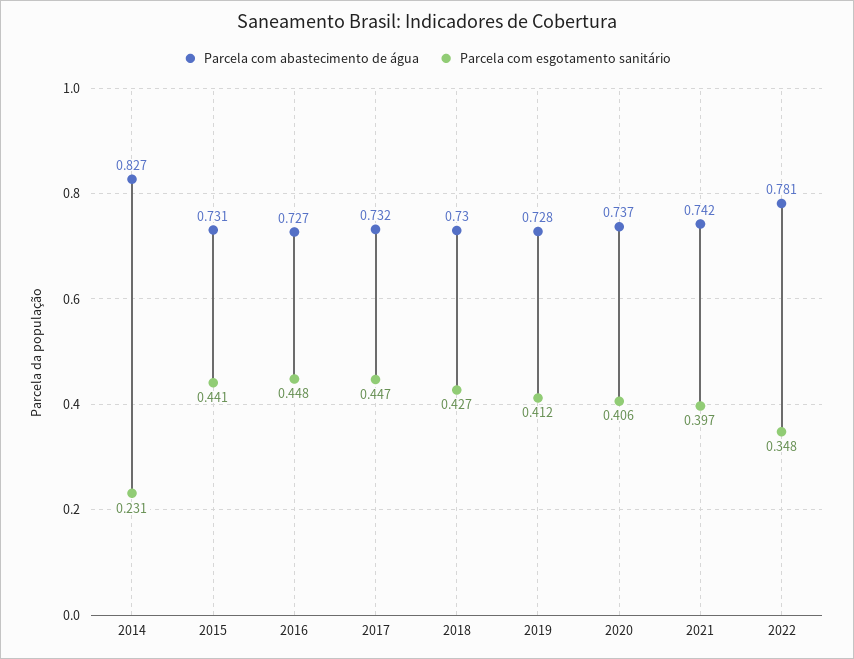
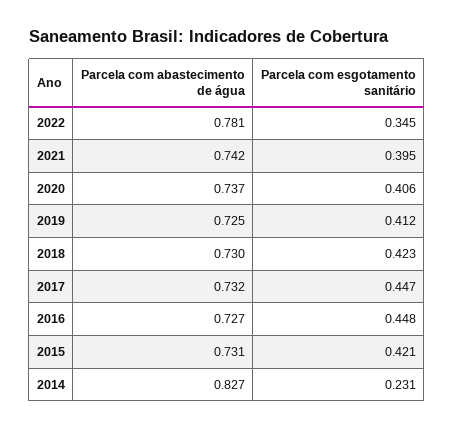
Parcela com esgotamento sanitário, 2015: 0.441 -> 0.421
Parcela com esgotamento sanitário, 2018: 0.427 -> 0.423
Parcela com abastecimento de água, 2019: 0.728 -> 0.725
Parcela com esgotamento sanitário, 2021: 0.397 -> 0.395
Parcela com esgotamento sanitário, 2022: 0.348 -> 0.345

